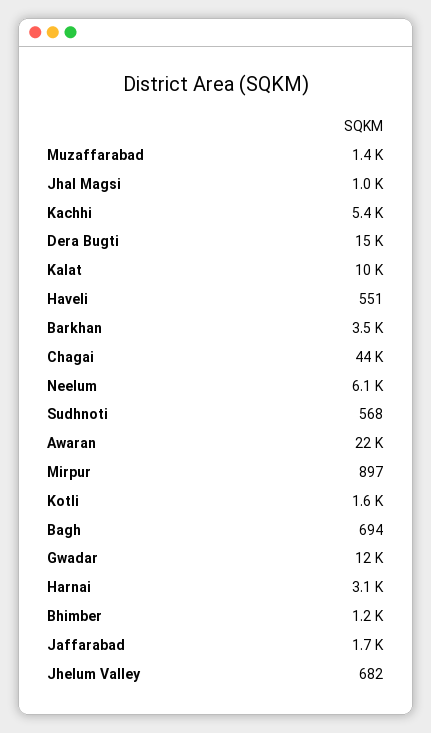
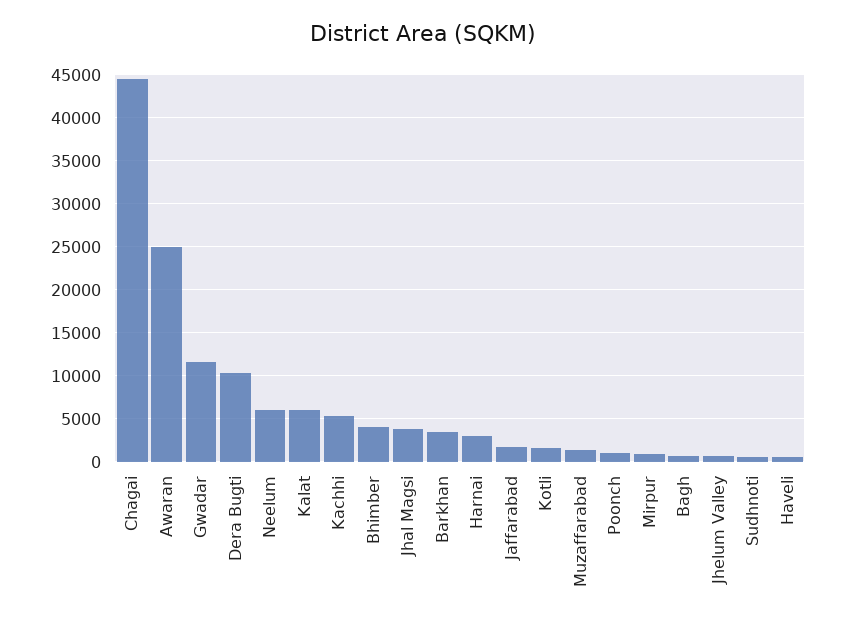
Jhal Magsi: 1000 -> 4000
Dera Bugti: 15000 -> 10000
Kalat: 10000 -> 6000
Awaran: 22000 -> 25000
Bhimber: 1200 -> 4000
Poonch: none -> 1000

